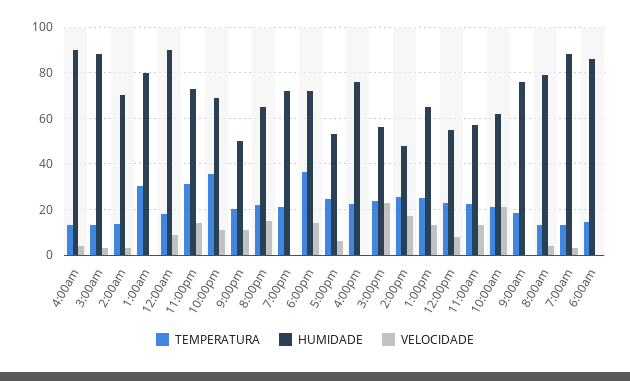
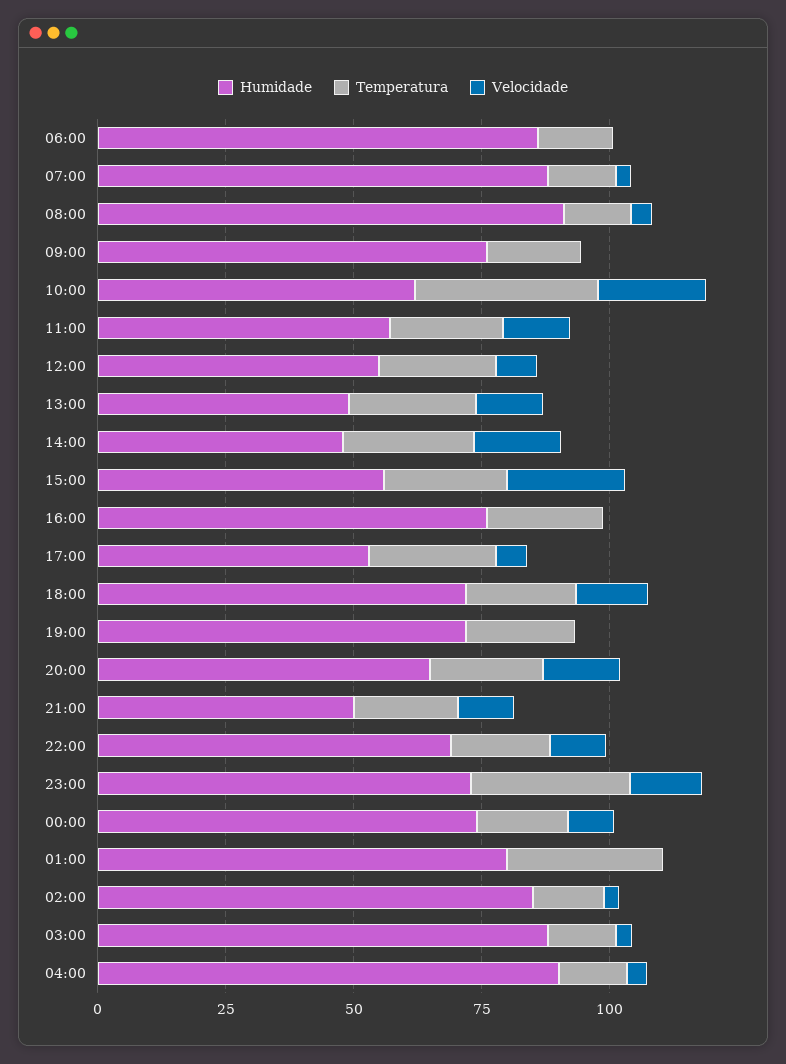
HUMIDADE, 2:00am: 70 -> 85
HUMIDADE, 12:00am: 90 -> 75
TEMPERATURA, 10:00pm: 35 -> 20
TEMPERATURA, 6:00pm: 35 -> 20
HUMIDADE, 1:00pm: 65 -> 50
TEMPERATURA, 10:00am: 20 -> 35
HUMIDADE, 8:00am: 80 -> 90

